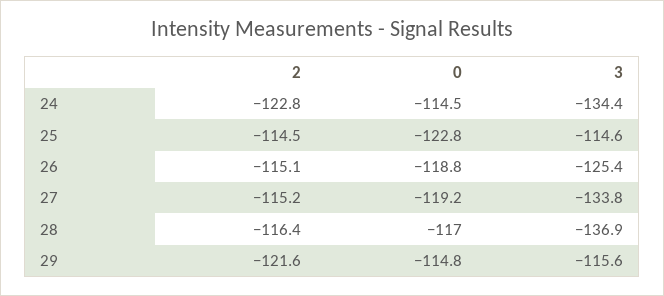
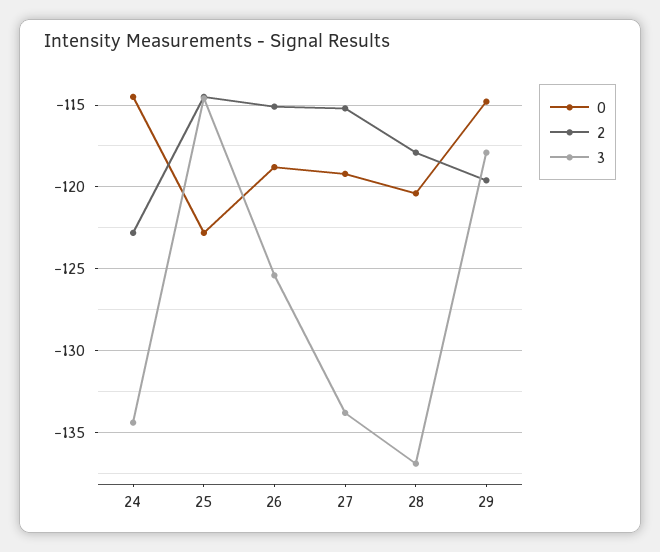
2, 28: -116.4 -> -118
0, 28: -117 -> -120.5
2, 29: -121.6 -> -119.5
3, 29: -115.6 -> -118

